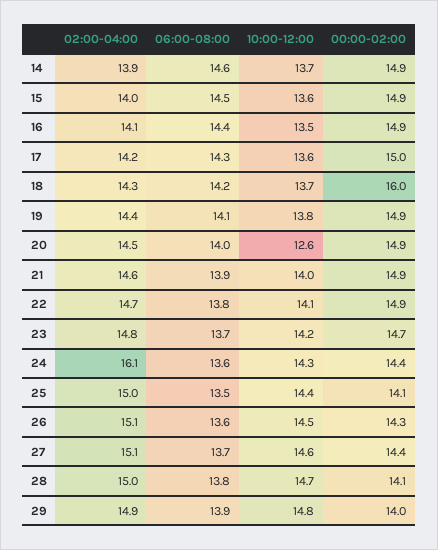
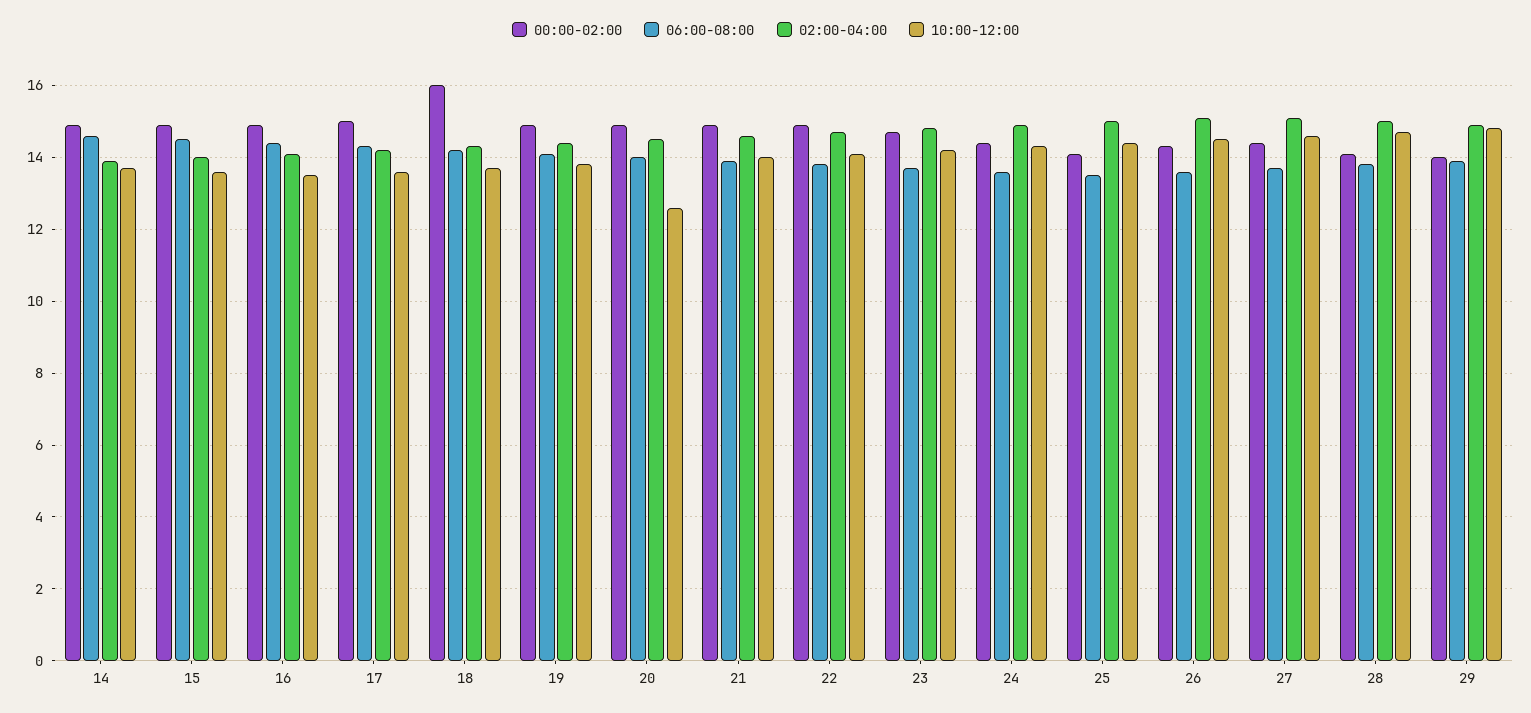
02:00-04:00, 24: 16.1 -> 15

